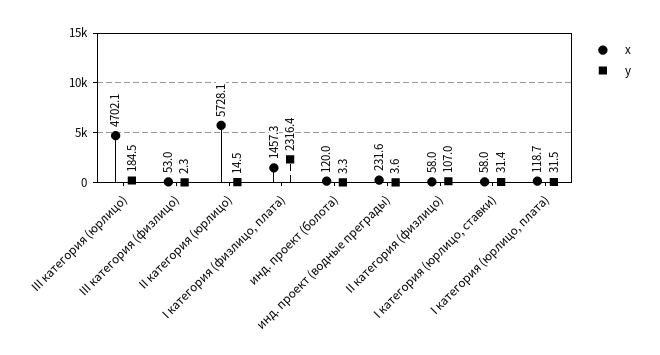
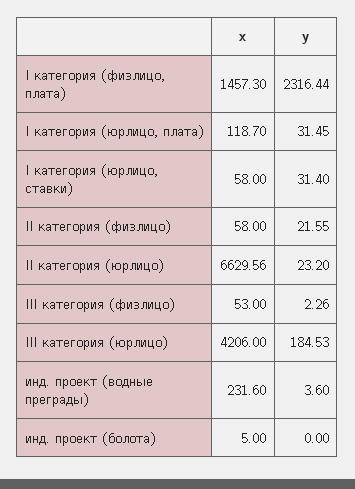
x, III категория (юрлицо): 4702.1 -> 4206
x, II категория (юрлицо): 5728.1 -> 6629.56
y, II категория (юрлицо): 14.5 -> 23.2
x, инд. проект (болота): 120 -> 5
y, инд. проект (болота): 3.3 -> 0
y, II категория (физлицо): 107 -> 21.55

